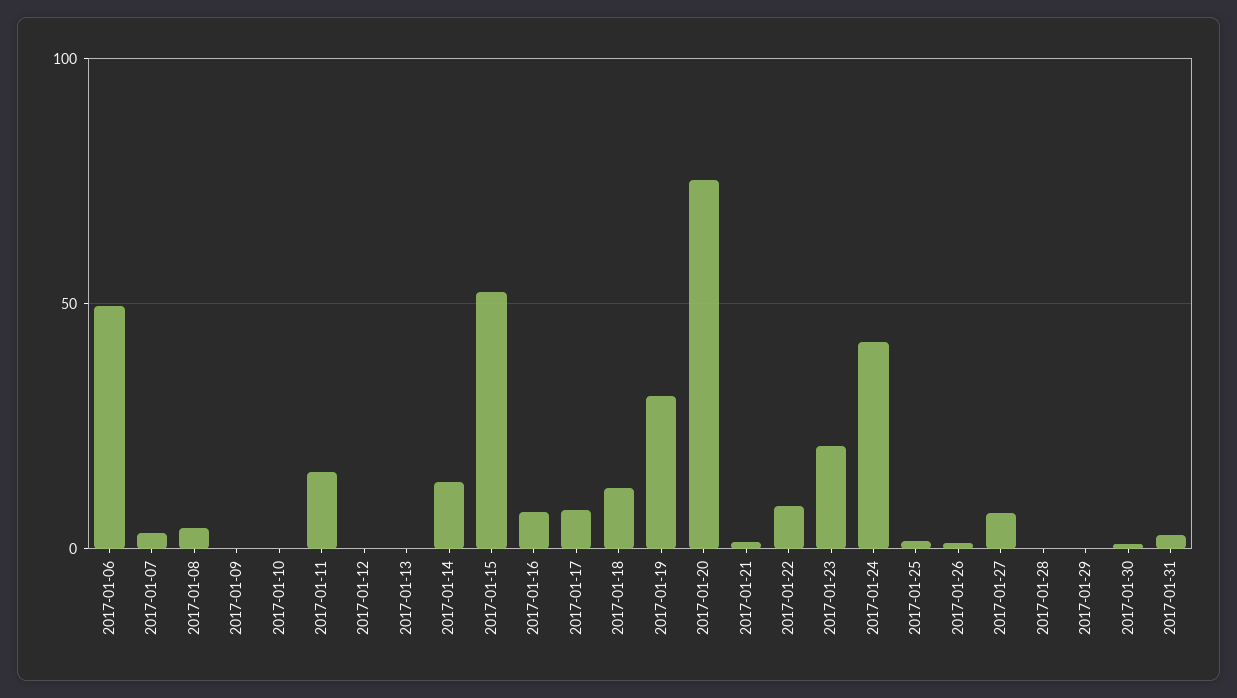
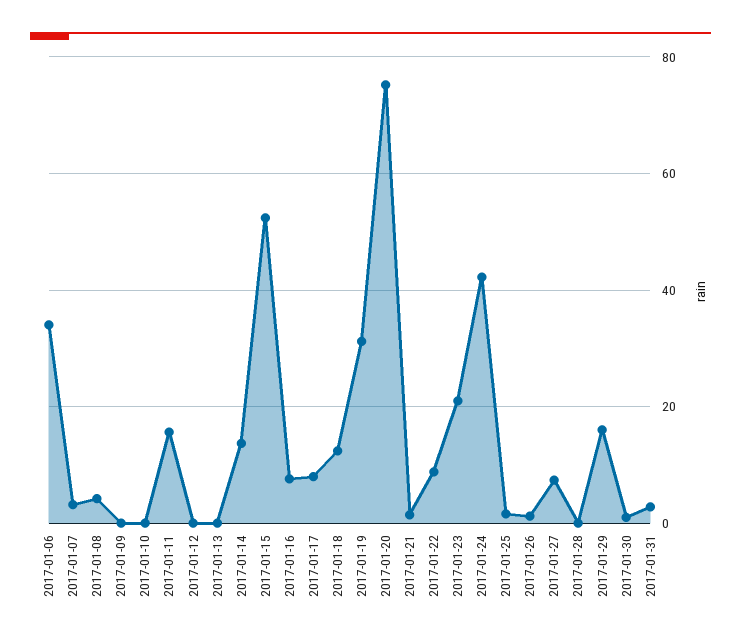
2017-01-06: 50 -> 34
2017-01-29: 0 -> 16

